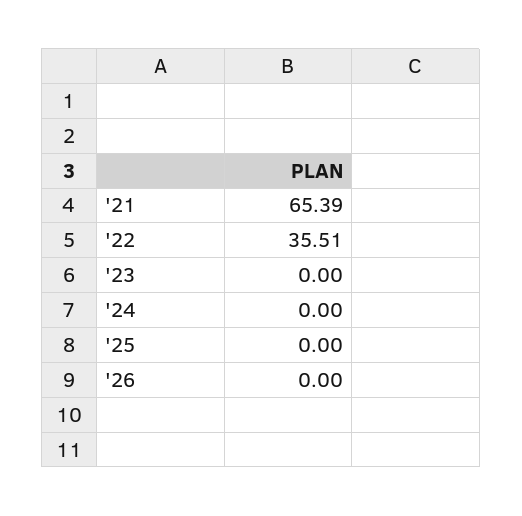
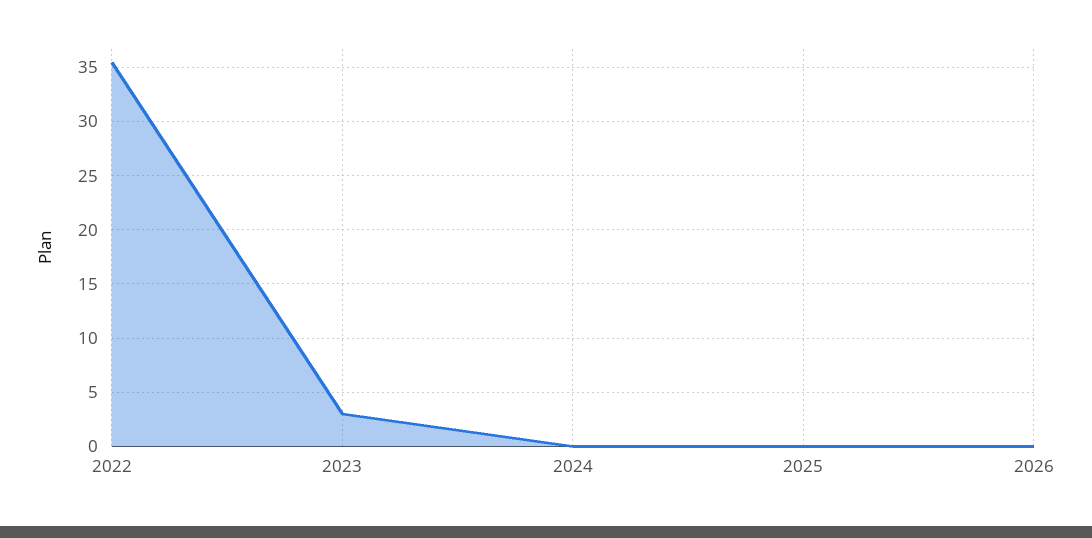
'21: 65.39 -> none
'23: 0 -> 3

